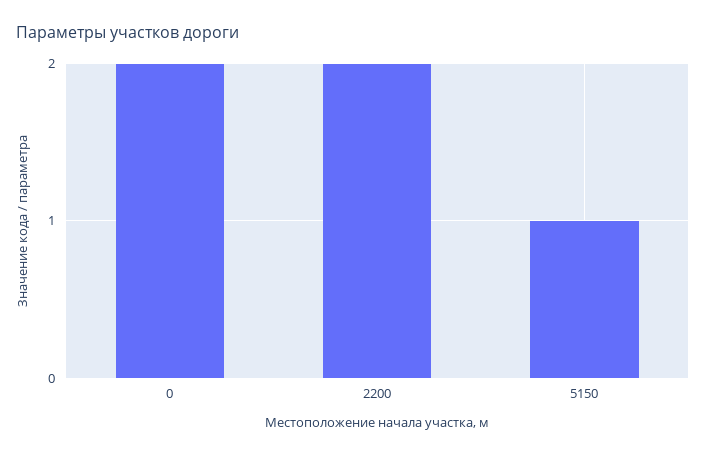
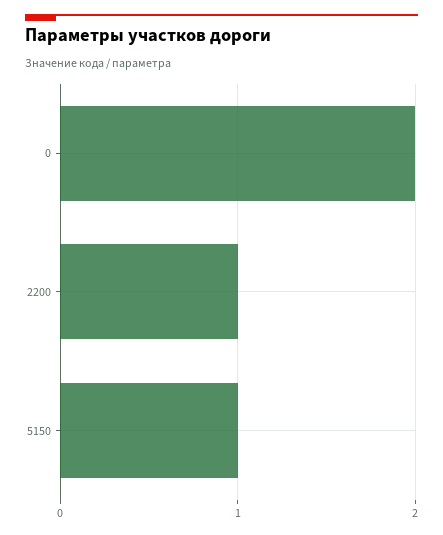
2200: 2 -> 1

